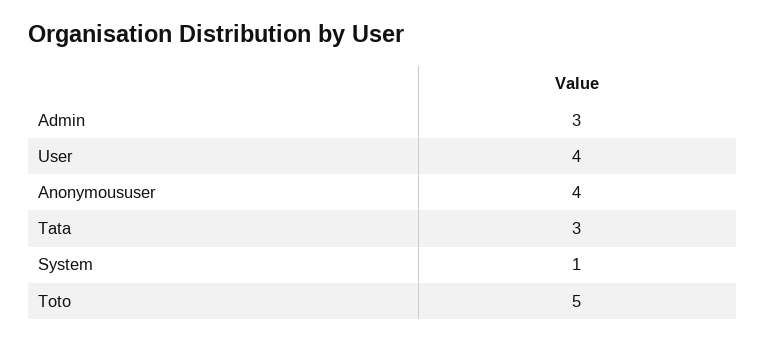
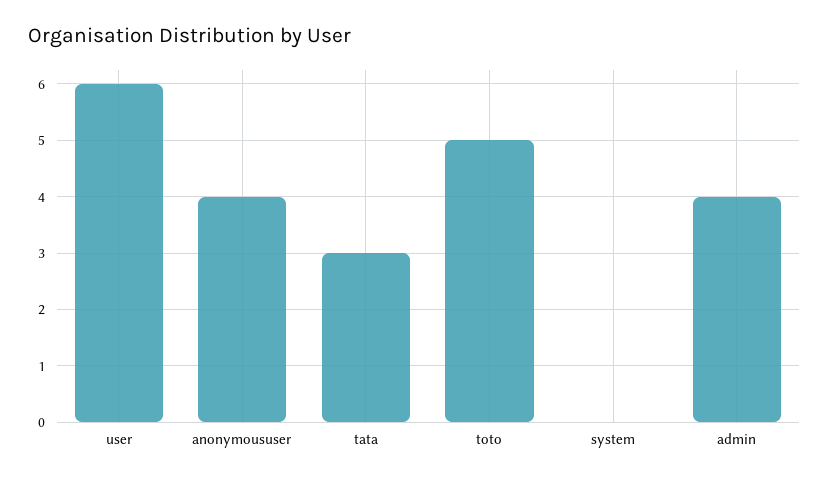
Admin: 3 -> 4
User: 4 -> 6
System: 1 -> 0

